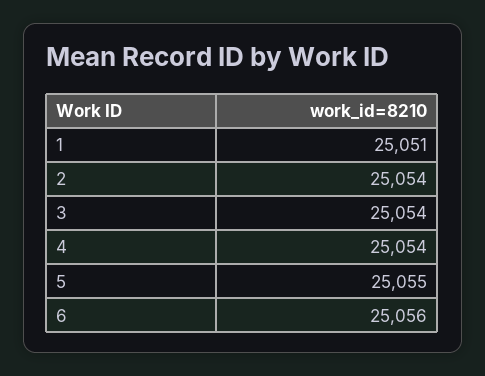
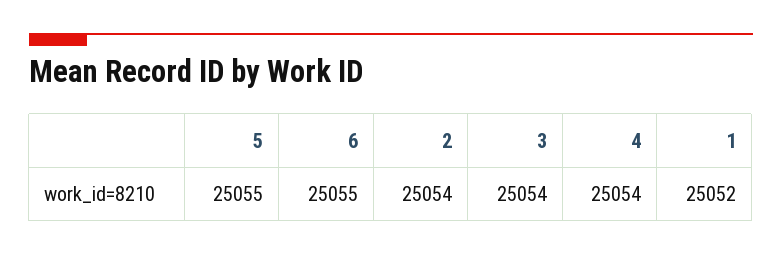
1: 25051 -> 25052
6: 25056 -> 25055

